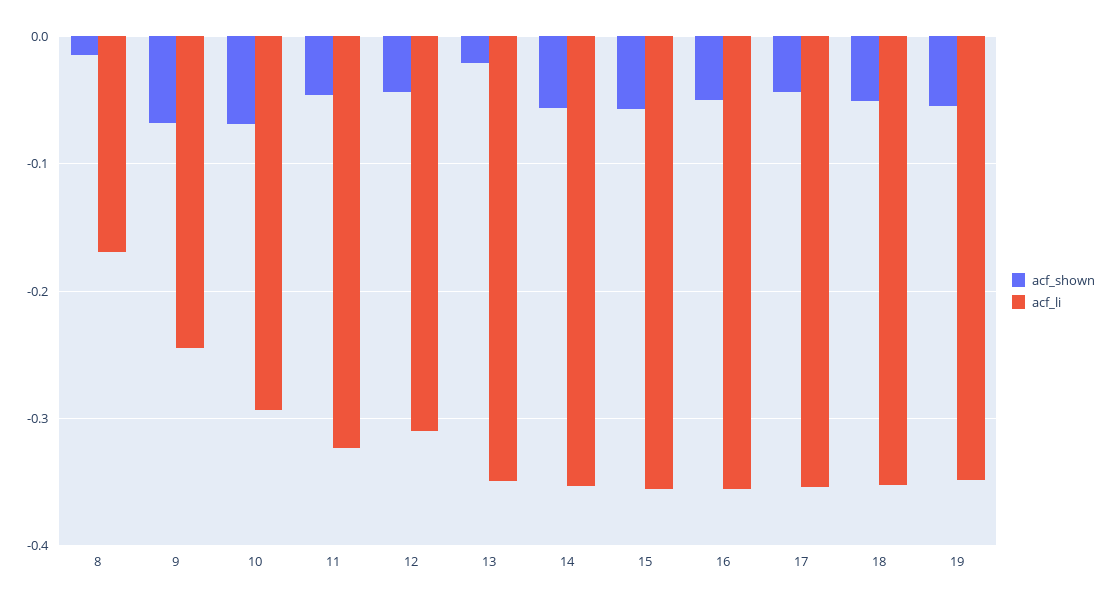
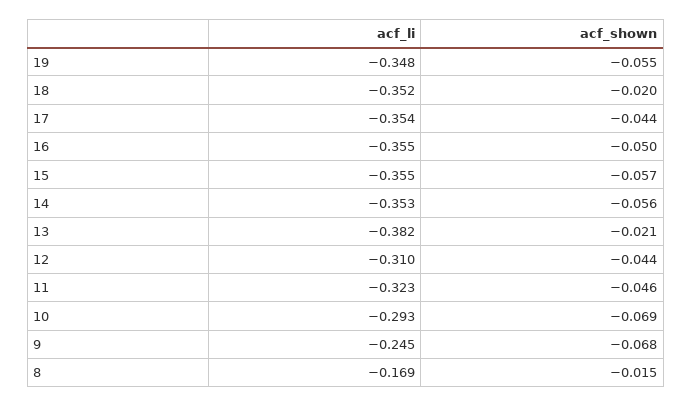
acf_li, 13: -0.35 -> -0.382
acf_shown, 18: -0.05 -> -0.02

